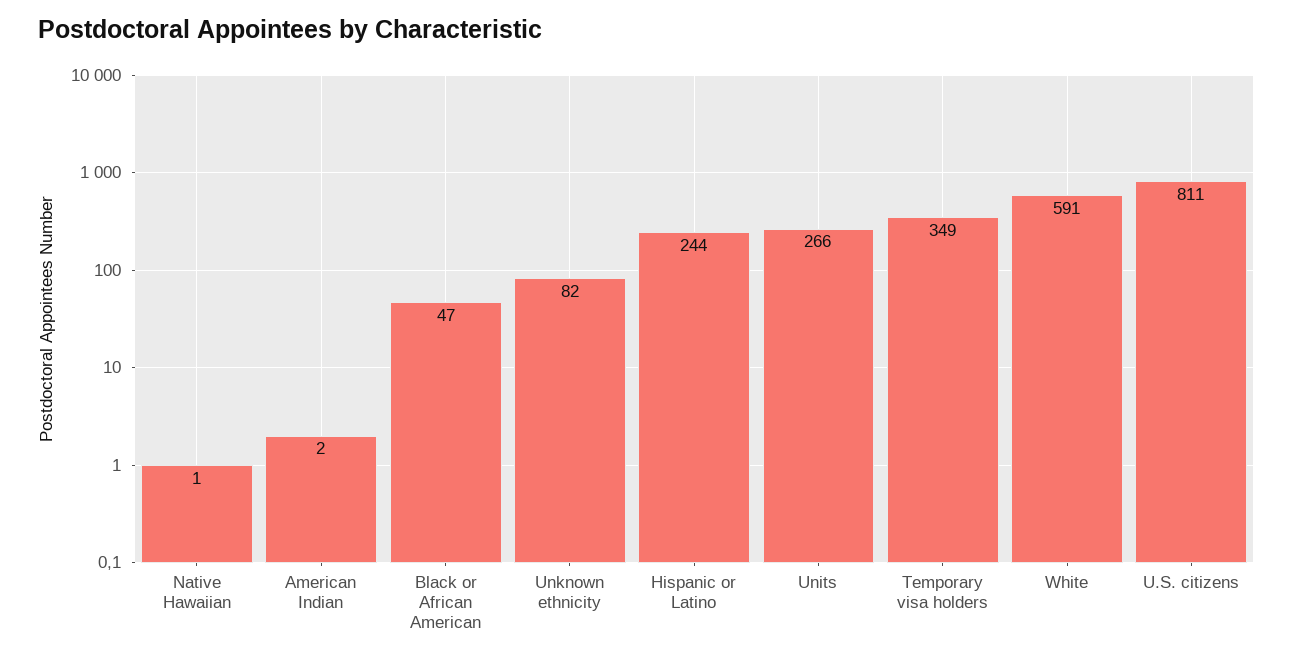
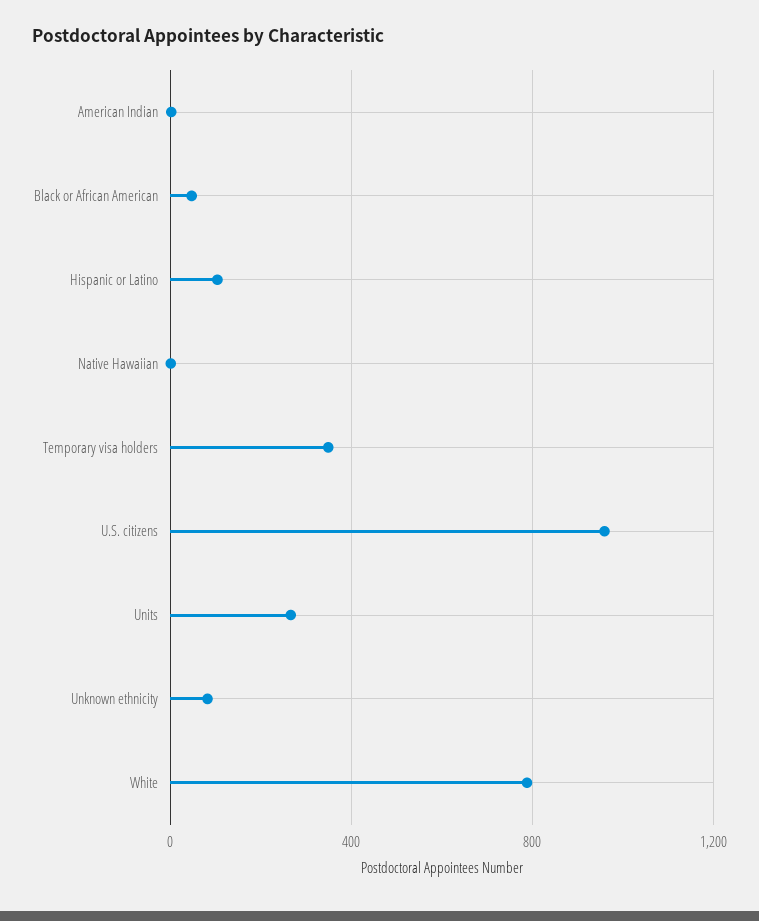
Hispanic or Latino: 244 -> 100
White: 591 -> 800
U.S. citizens: 811 -> 950

